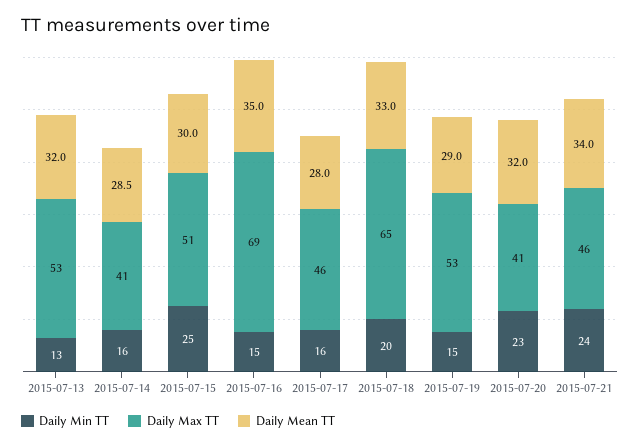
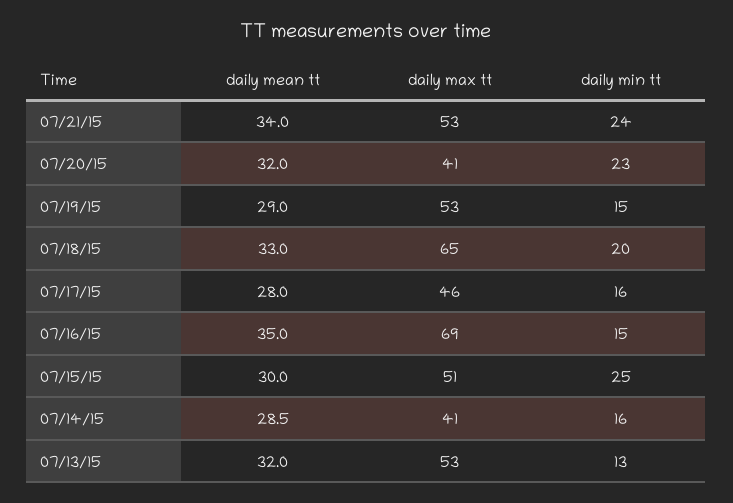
Daily Max TT, 2015-07-21: 46 -> 53

